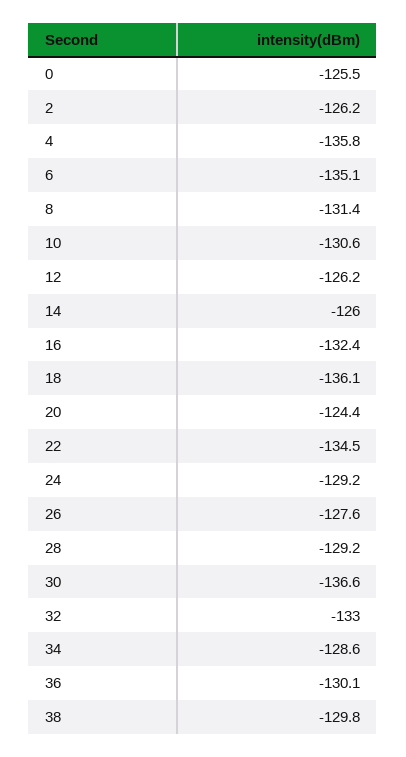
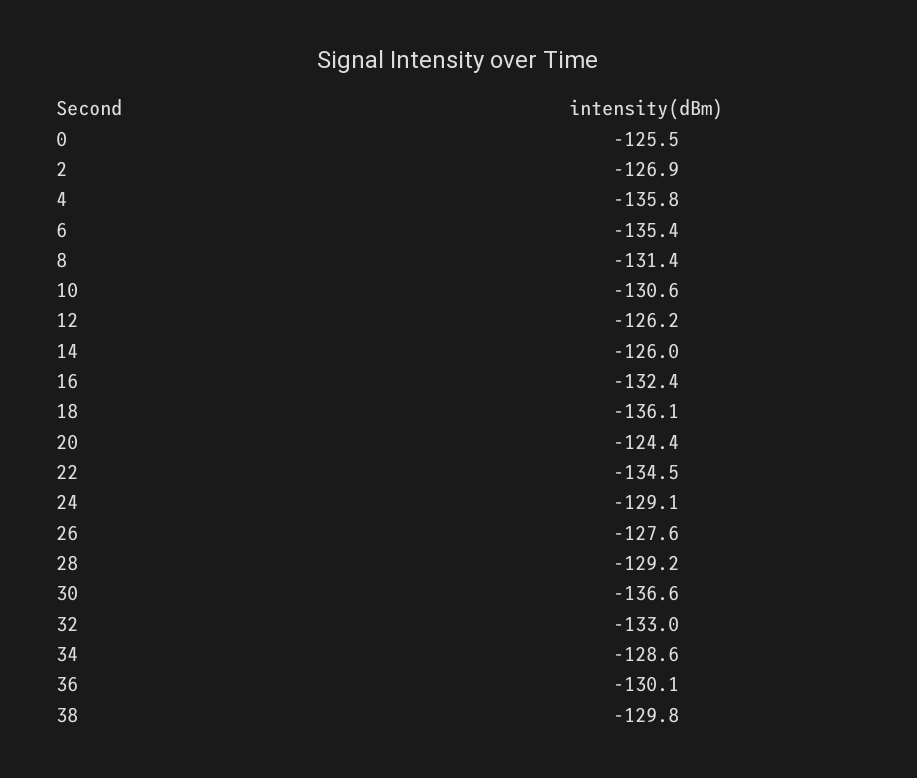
2: -126.2 -> -126.9
6: -135.1 -> -135.4
24: -129.2 -> -129.1

